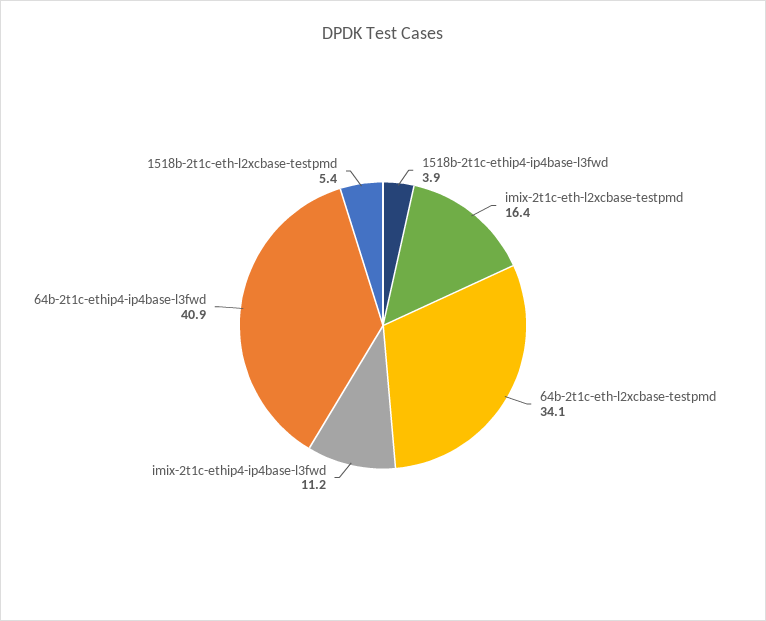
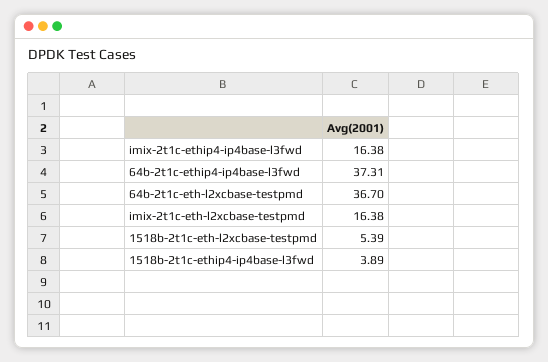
64b-2t1c-eth-l2xcbase-testpmd: 34.1 -> 36.7
imix-2t1c-ethip4-ip4base-l3fwd: 11.2 -> 16.38
64b-2t1c-ethip4-ip4base-l3fwd: 40.9 -> 37.31

